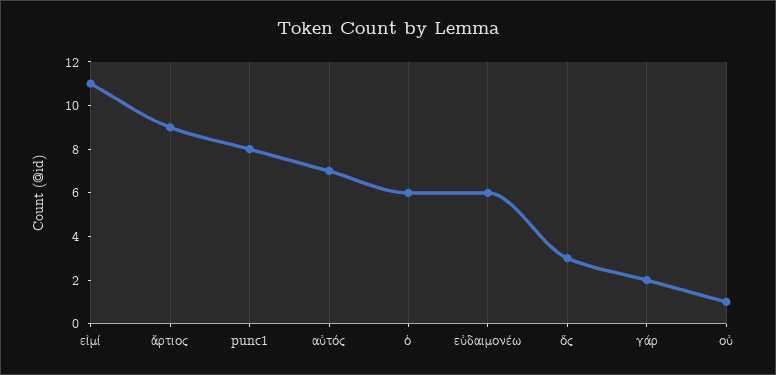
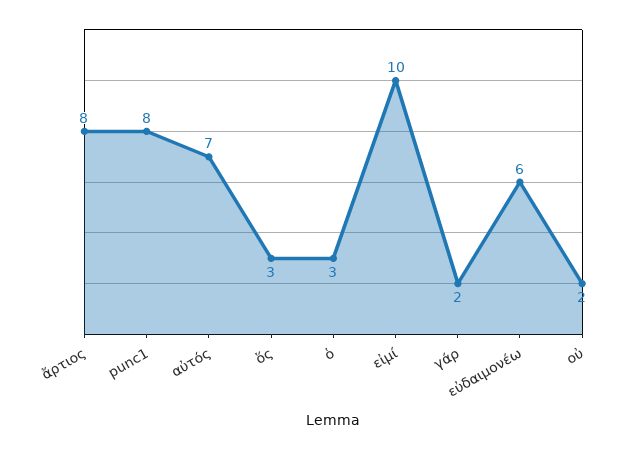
εἰμί: 11 -> 10
ἄρτιος: 9 -> 8
ὁ: 6 -> 3
οὐ: 1 -> 2

